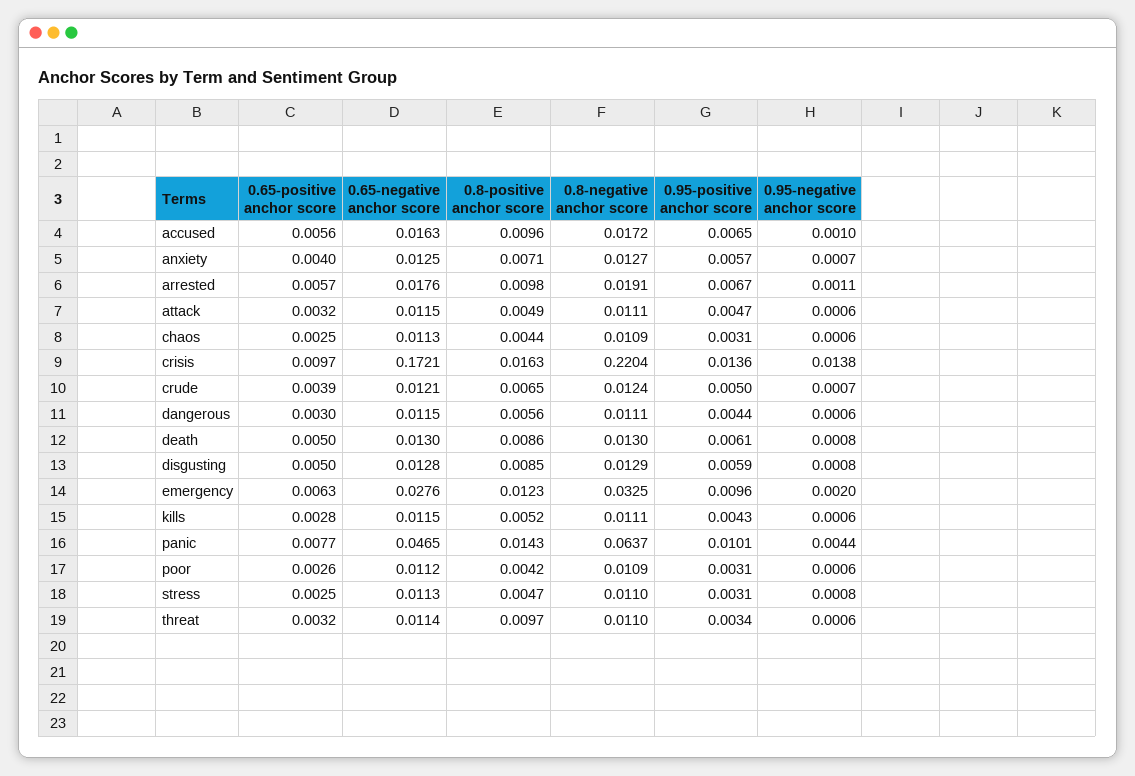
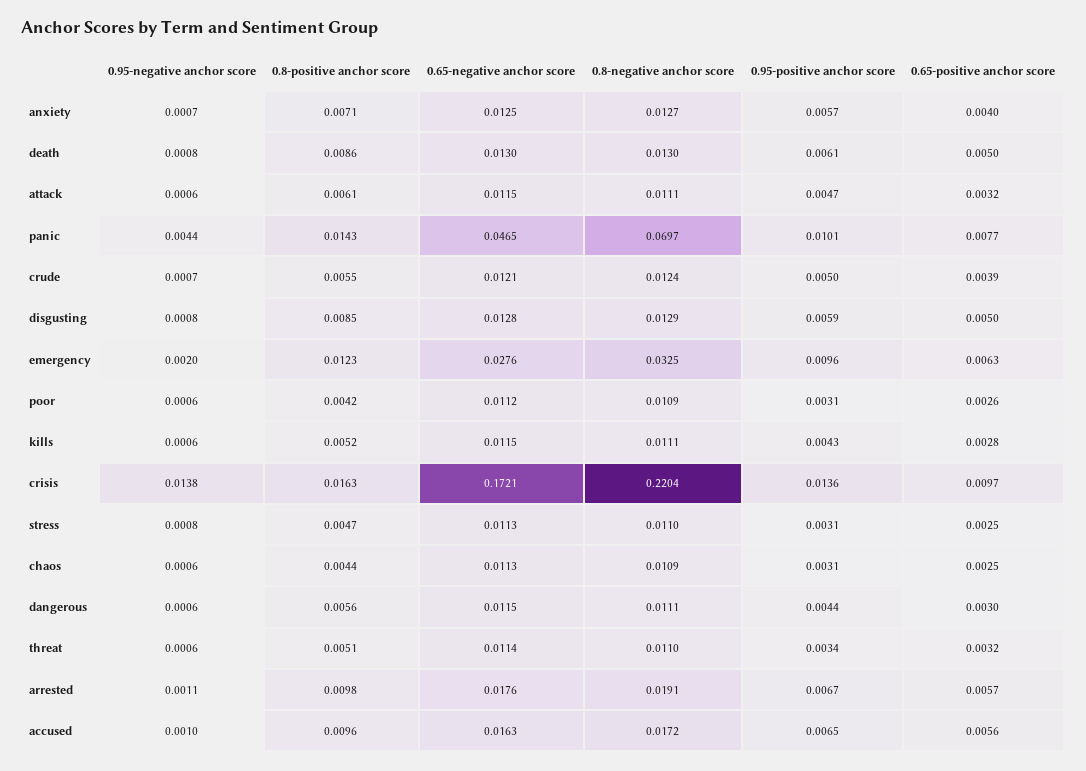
0.8-positive anchor score, attack: 0.0049 -> 0.0061
0.8-positive anchor score, crude: 0.0065 -> 0.0055
0.8-negative anchor score, panic: 0.0637 -> 0.0697
0.8-positive anchor score, threat: 0.0097 -> 0.0051

